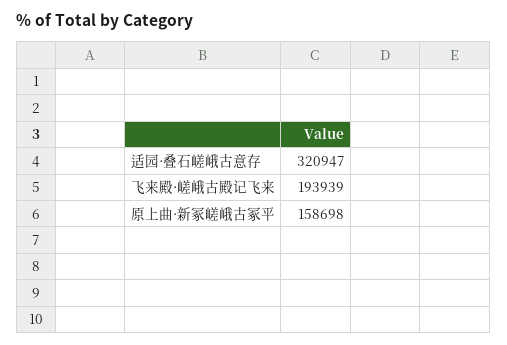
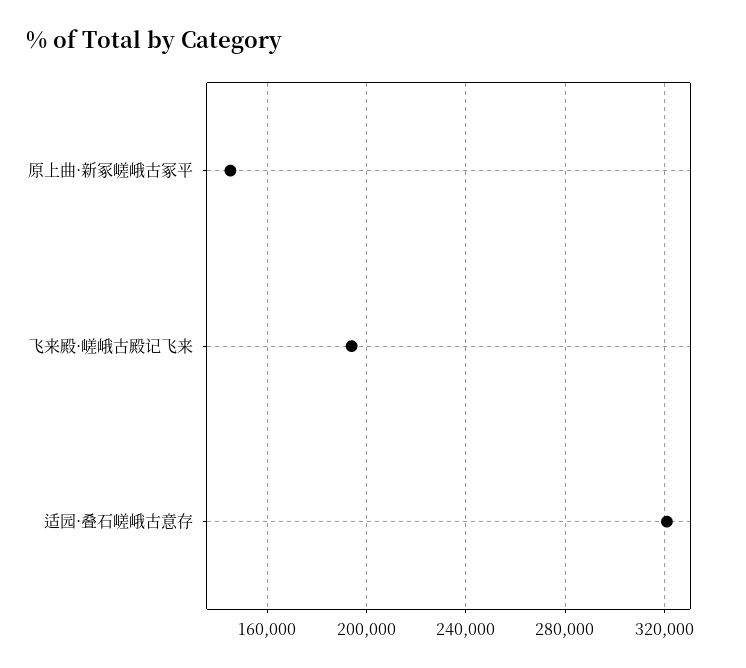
原上曲·新冢嵯峨古冢平: 158698 -> 145000

